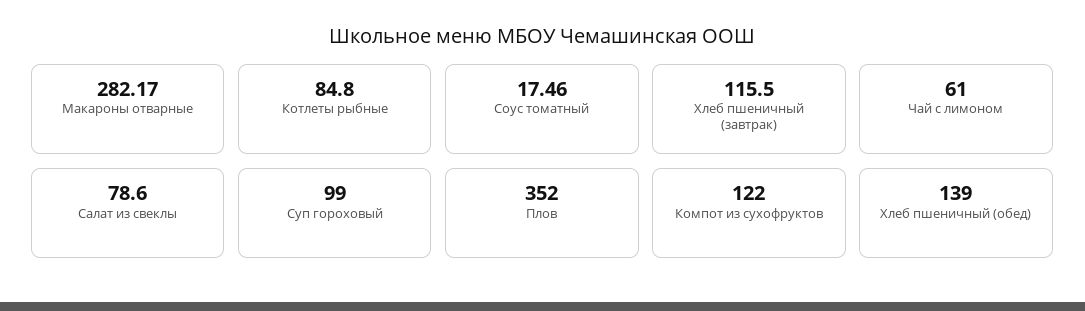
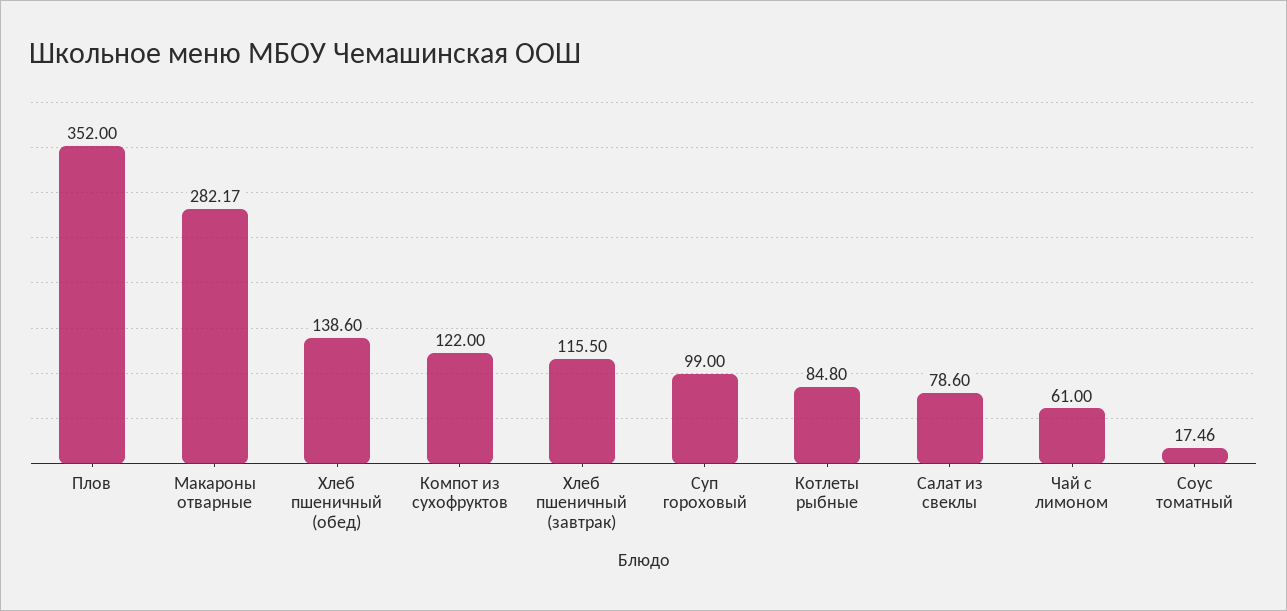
Хлеб пшеничный (обед): 139 -> 138.6

